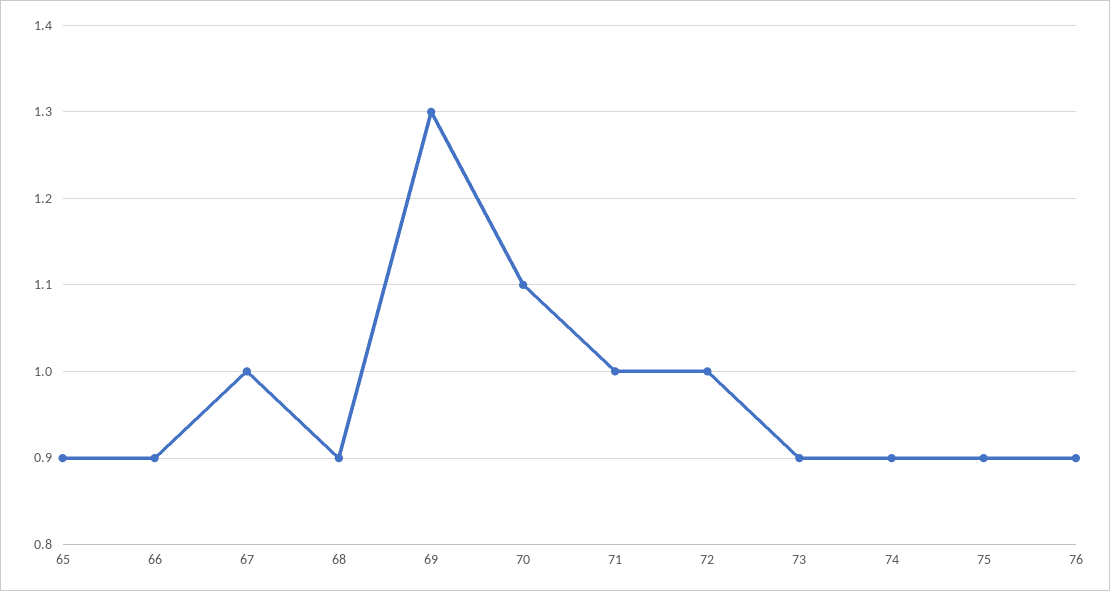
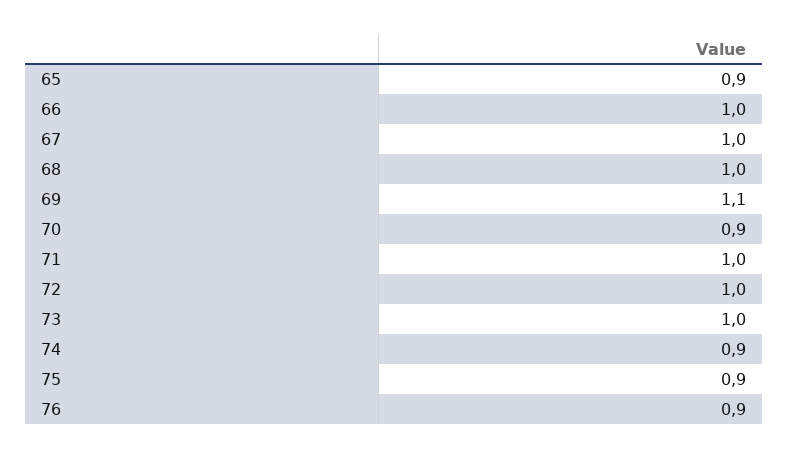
66: 0.9 -> 1
68: 0.9 -> 1
69: 1.3 -> 1.1
70: 1.1 -> 0.9
73: 0.9 -> 1

